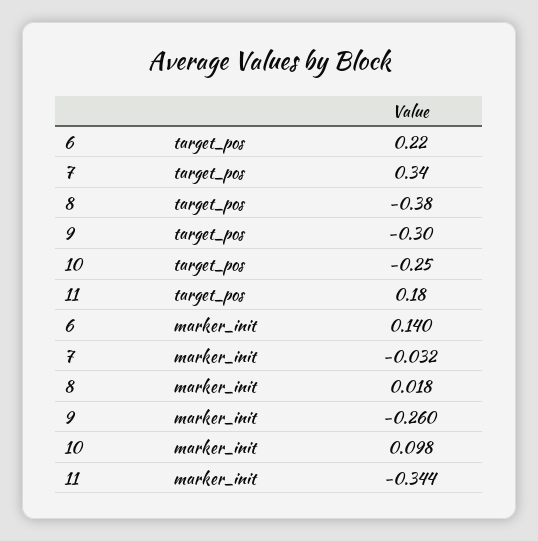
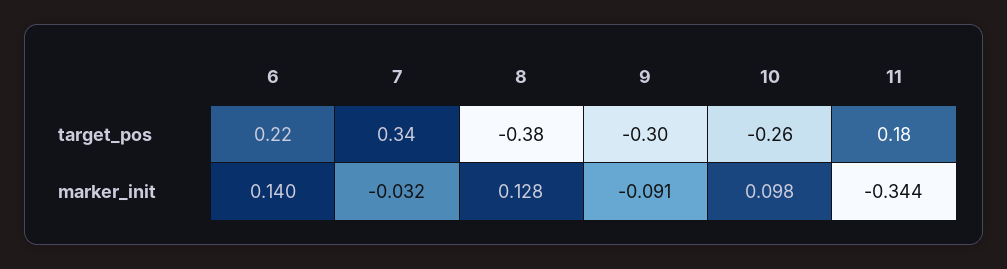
10, target_pos: -0.25 -> -0.26
8, marker_init: 0.018 -> 0.128
9, marker_init: -0.26 -> -0.091

